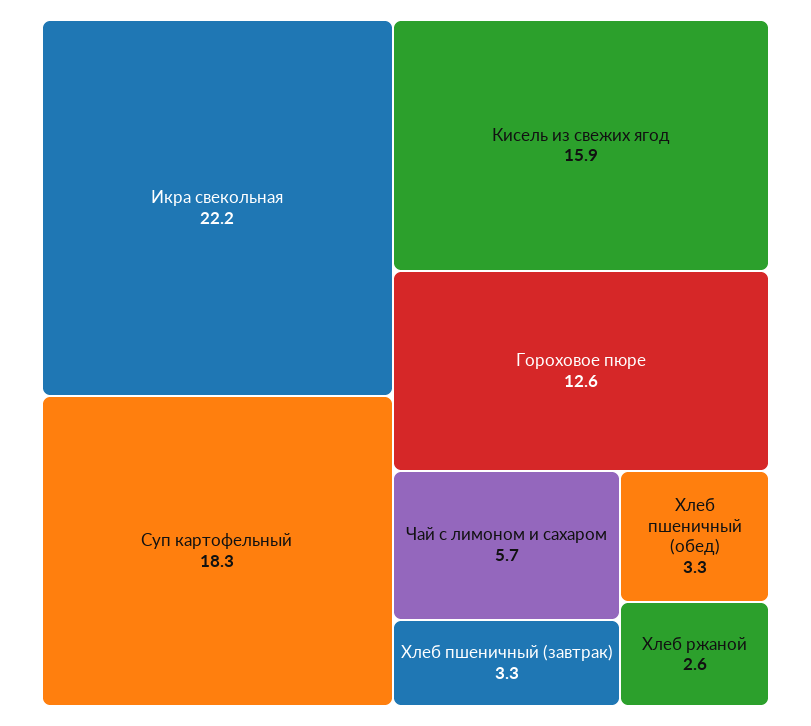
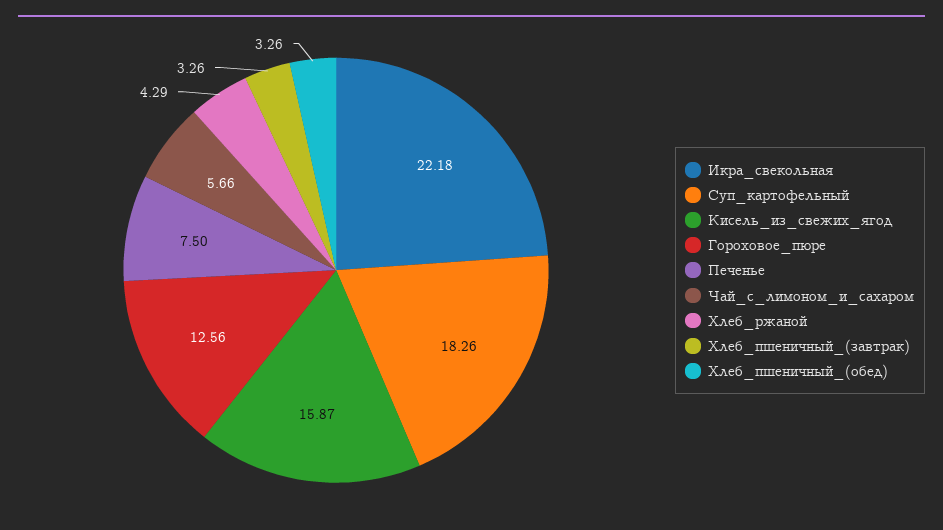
Хлеб ржаной: 2.6 -> 4.29
Печенье: none -> 7.5

